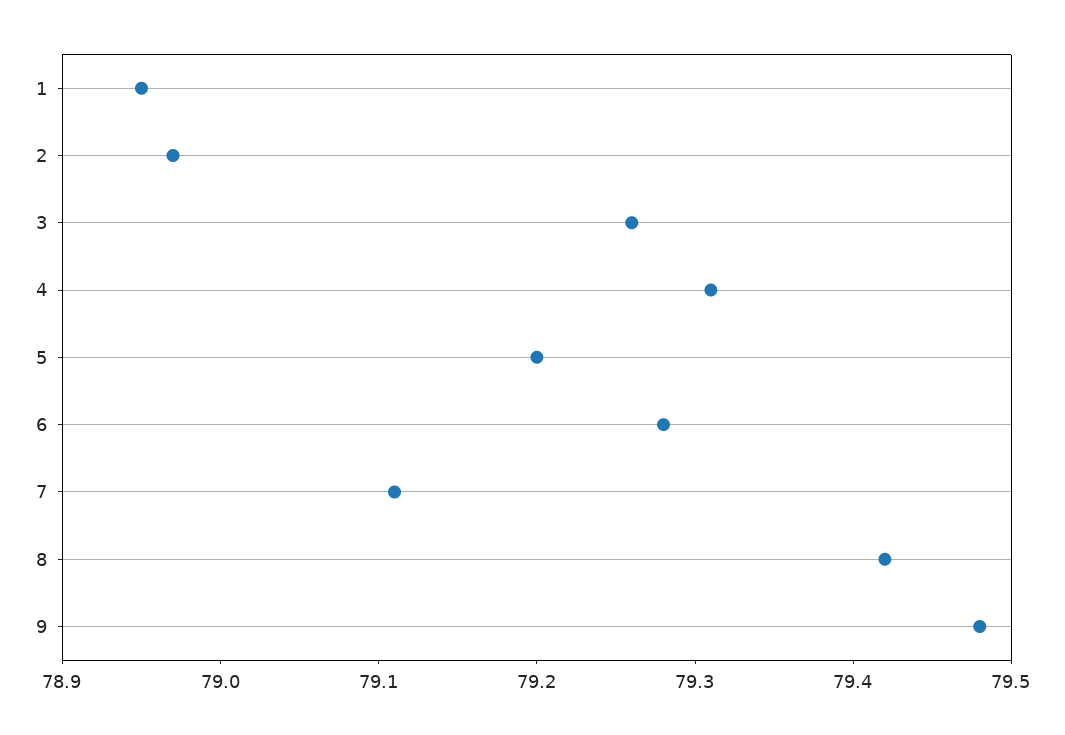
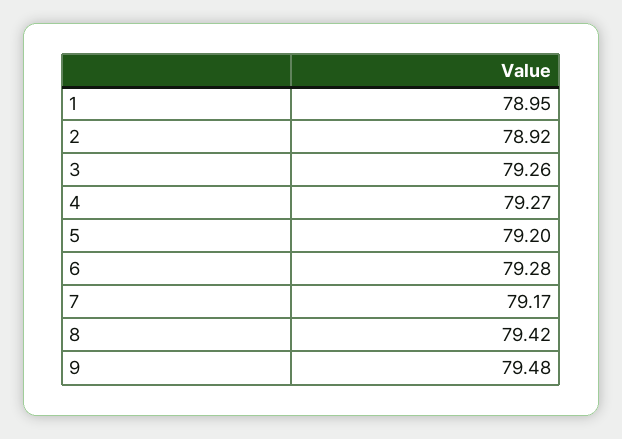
2: 78.97 -> 78.92
4: 79.31 -> 79.27
7: 79.11 -> 79.17

